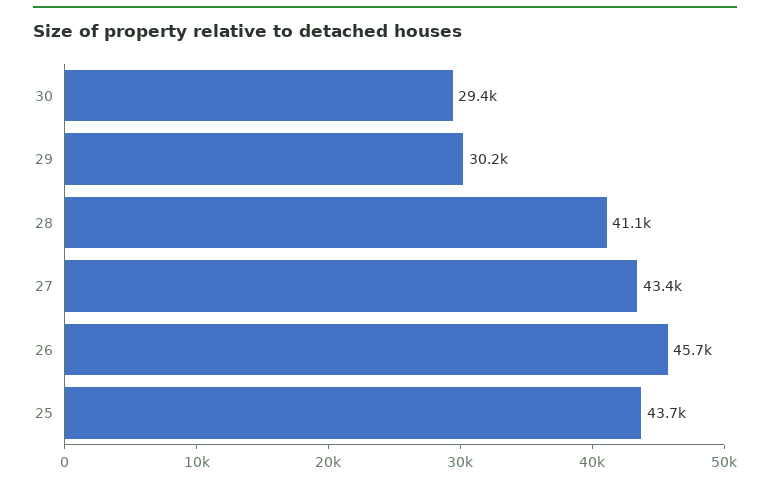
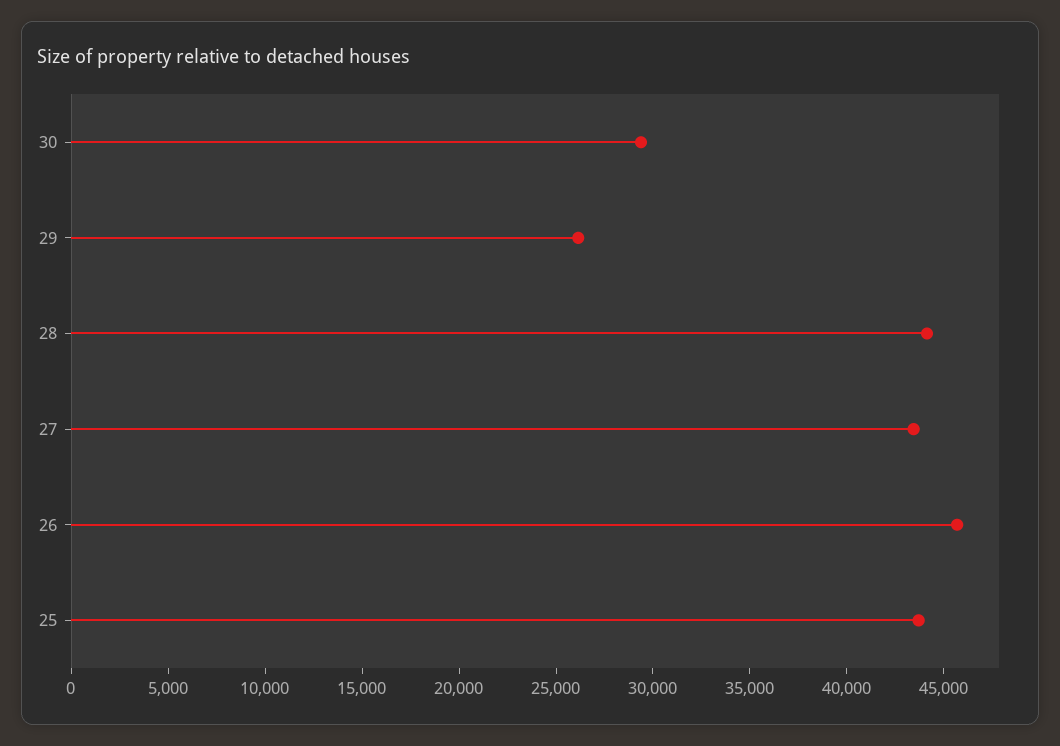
29: 30200 -> 26000
28: 41100 -> 44000

